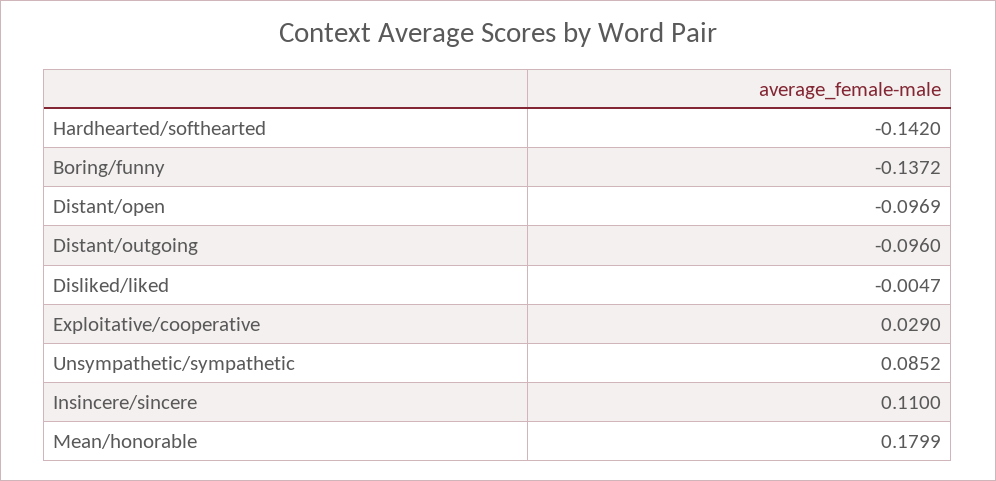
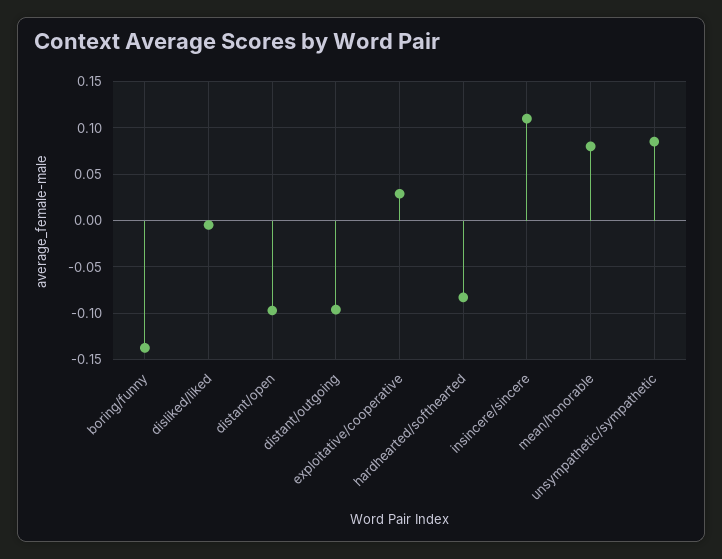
Hardhearted/softhearted: -0.142 -> -0.08
Mean/honorable: 0.1799 -> 0.08

